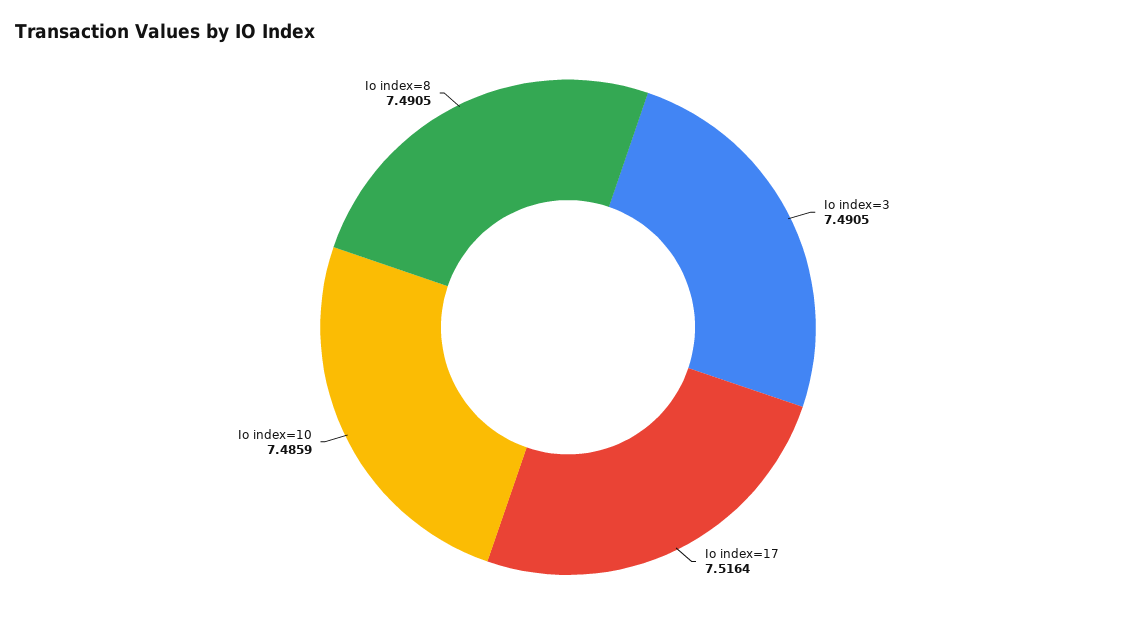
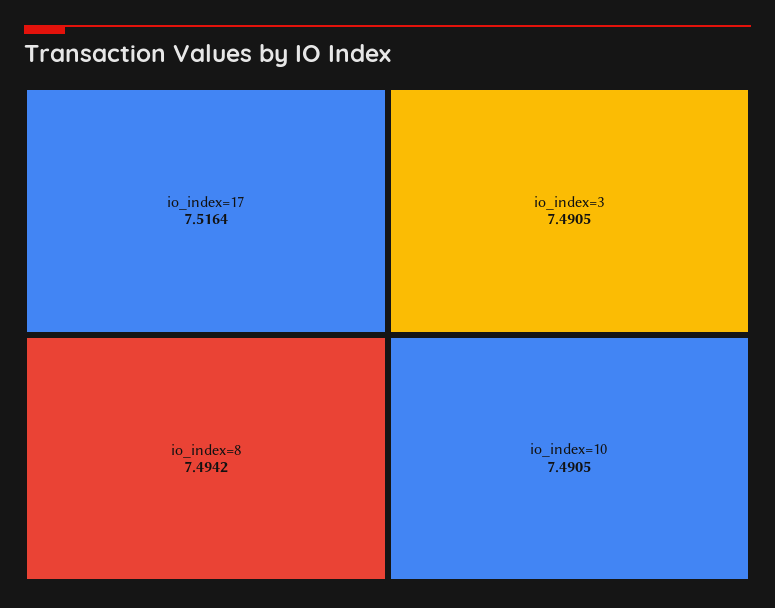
Io index=10: 7.4859 -> 7.4905
Io index=8: 7.4905 -> 7.4942

